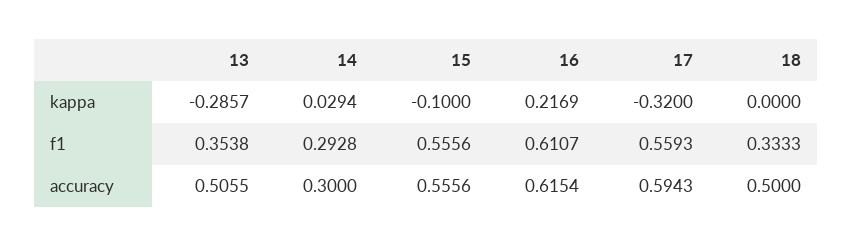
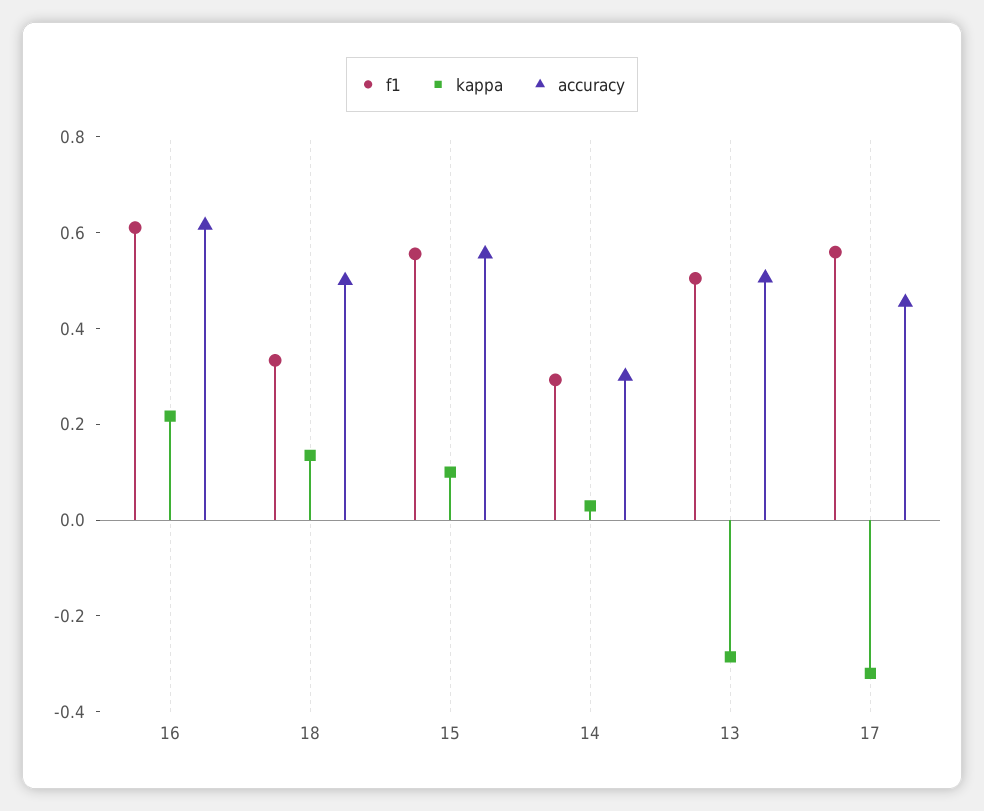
kappa, 15: -0.1 -> 0.1
kappa, 18: 0 -> 0.15
f1, 13: 0.3538 -> 0.5
accuracy, 17: 0.5943 -> 0.45

